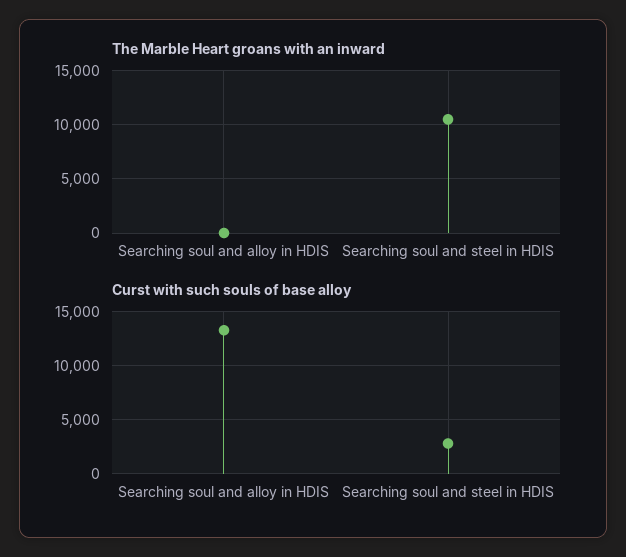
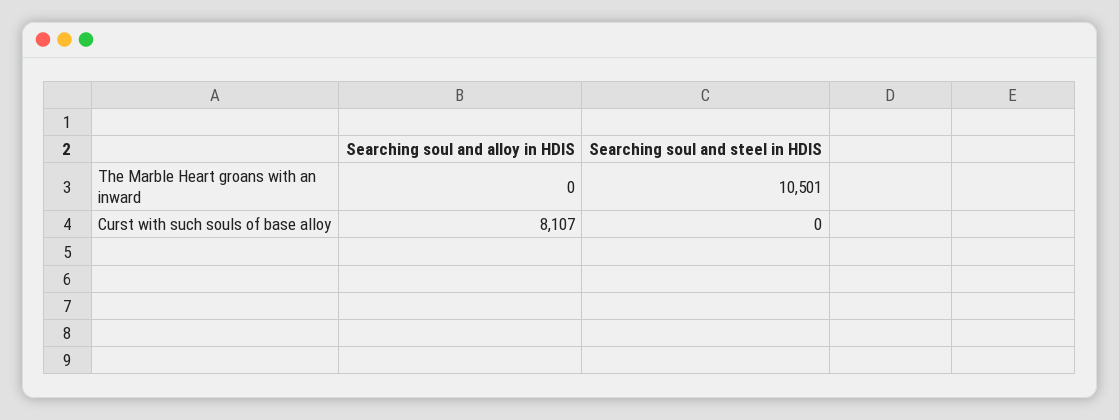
Curst with such souls of base alloy, Searching soul and alloy in HDIS: 13000 -> 8107
Curst with such souls of base alloy, Searching soul and steel in HDIS: 3000 -> 0

